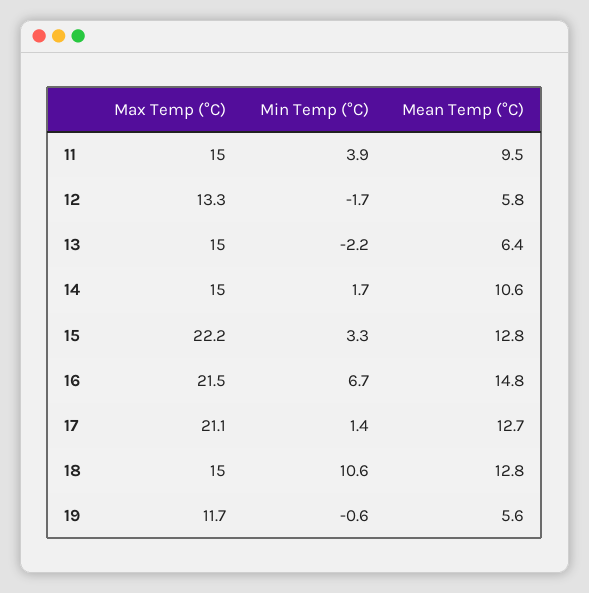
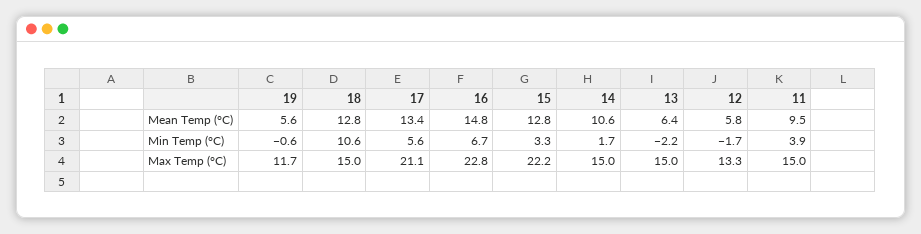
Max Temp (°C), 16: 21.5 -> 22.8
Min Temp (°C), 17: 1.4 -> 5.6
Mean Temp (°C), 17: 12.7 -> 13.4

